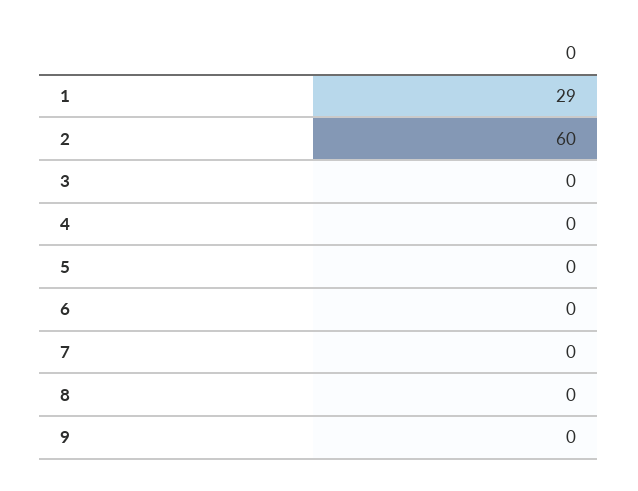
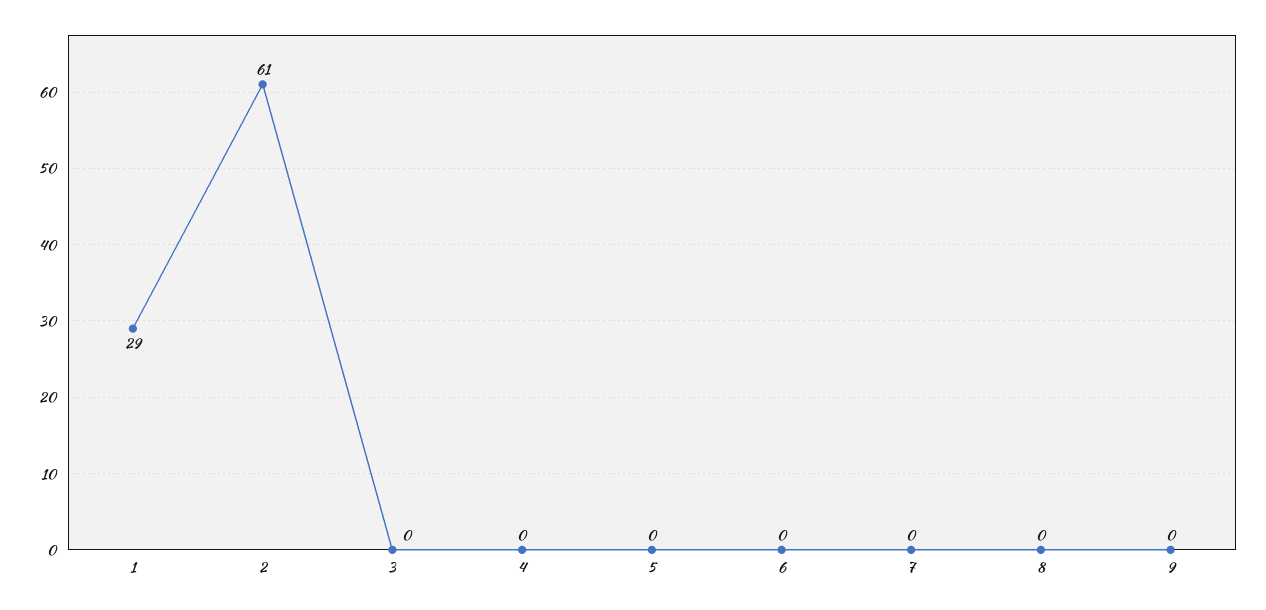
2: 60 -> 61

